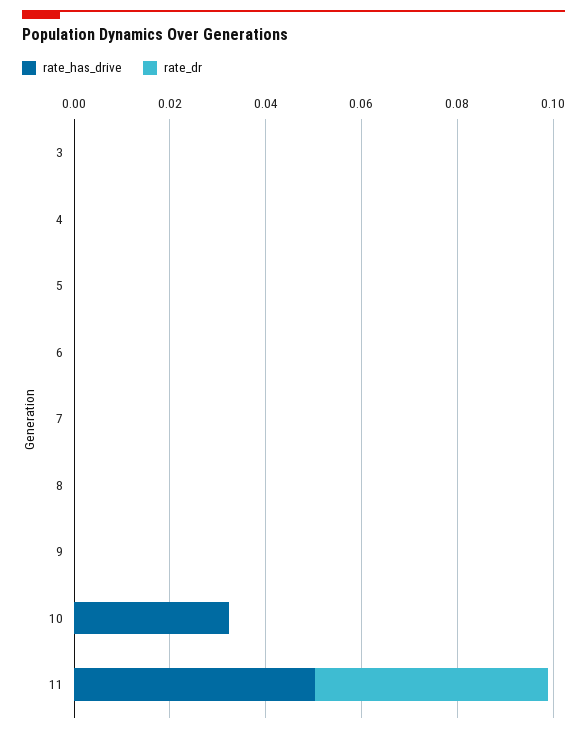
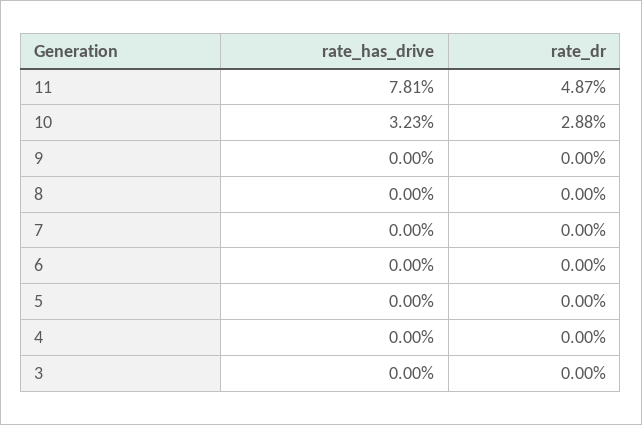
rate_dr, 10: 0 -> 0.0288
rate_has_drive, 11: 0.05 -> 0.0781

